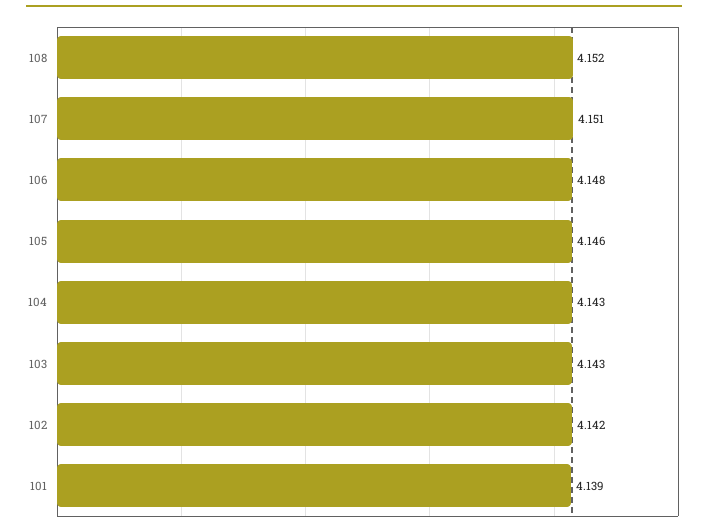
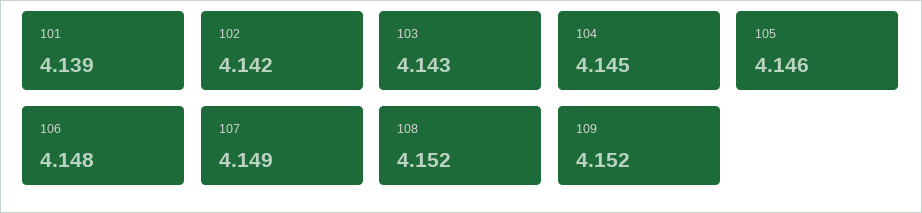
107: 4.151 -> 4.149
104: 4.143 -> 4.145
109: none -> 4.152

